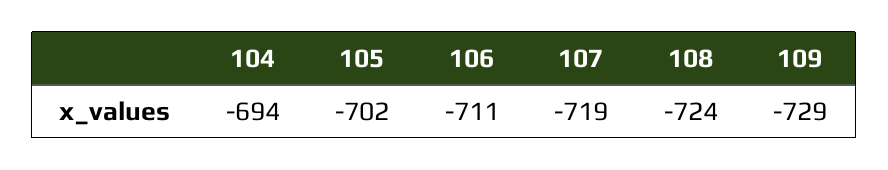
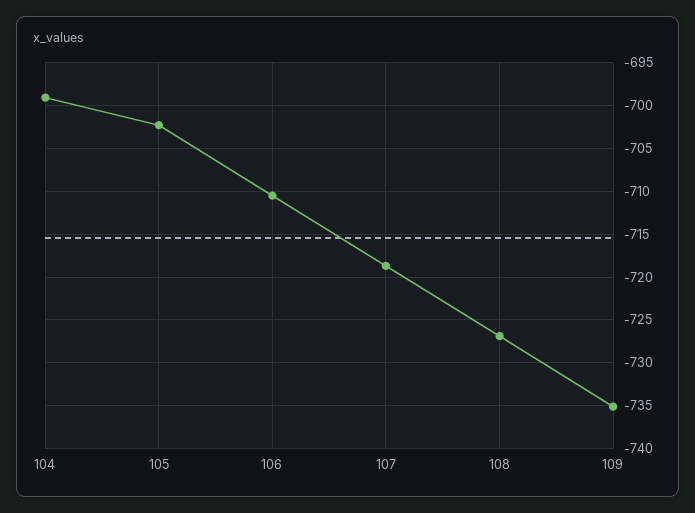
104: -694 -> -699
108: -724 -> -727
109: -729 -> -735

